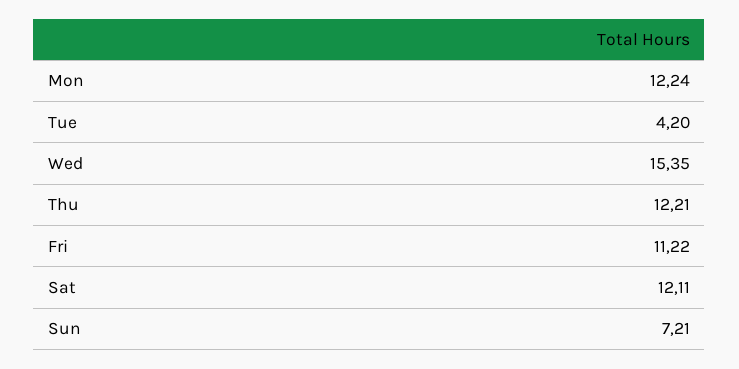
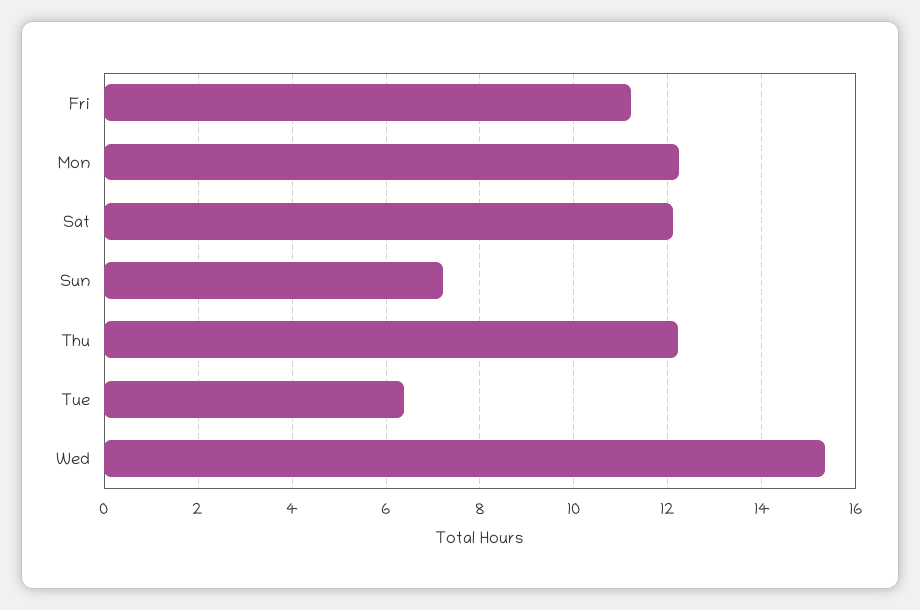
Tue: 4.2 -> 6.4

